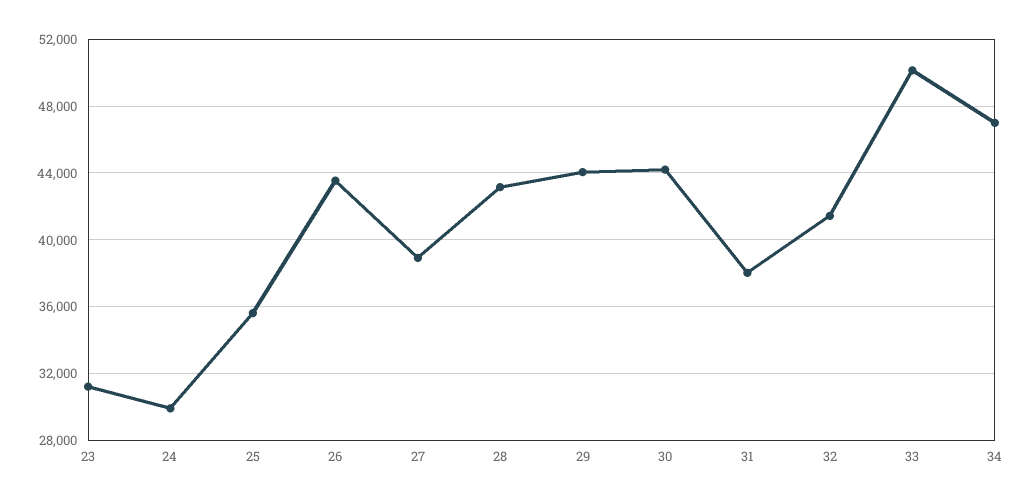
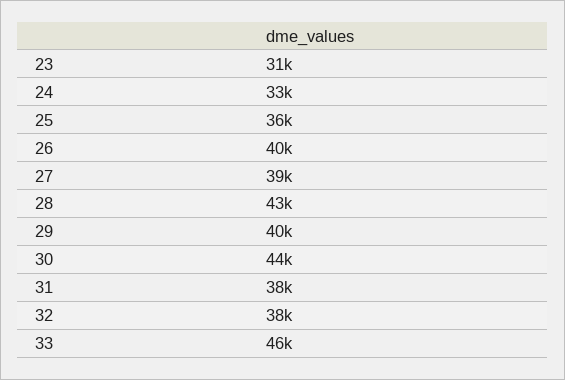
24: 30000 -> 33000
26: 43500 -> 40000
29: 44000 -> 40000
32: 41500 -> 38000
33: 50000 -> 46000
34: 47000 -> none

